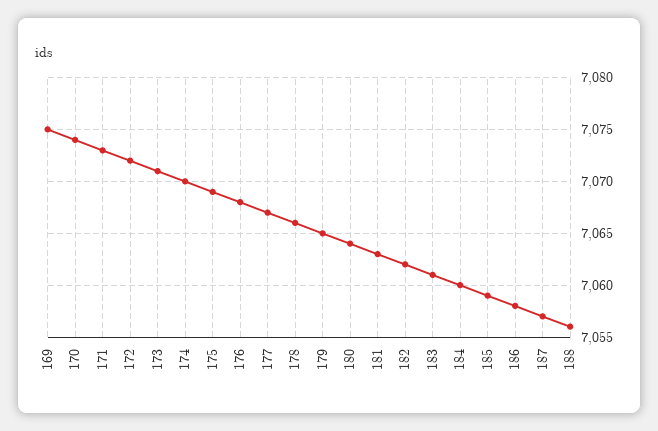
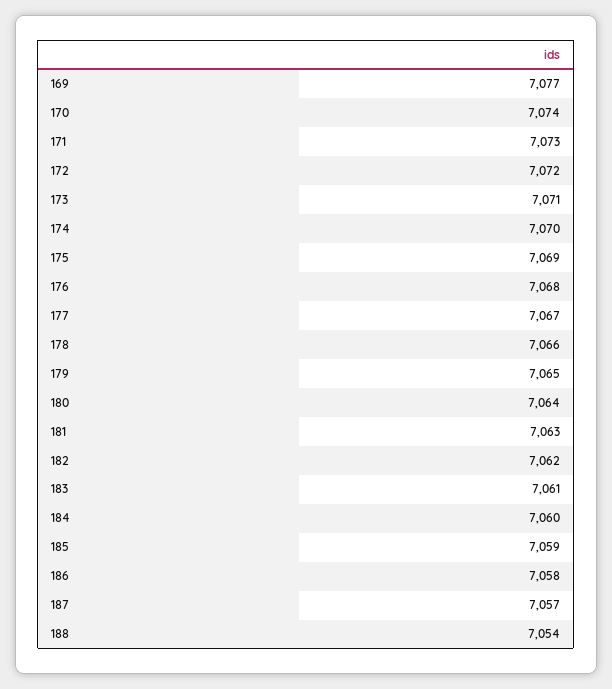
169: 7075 -> 7077
188: 7056 -> 7054

